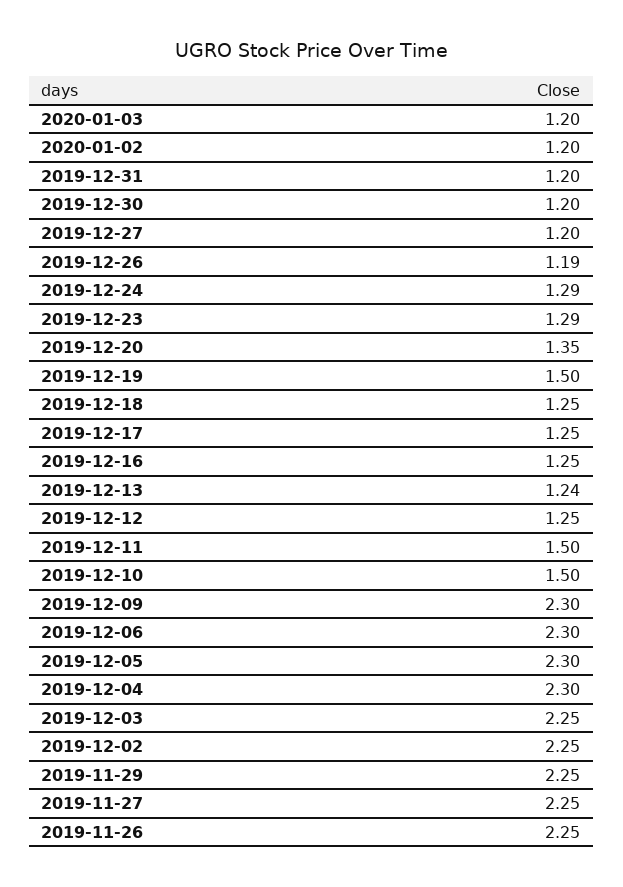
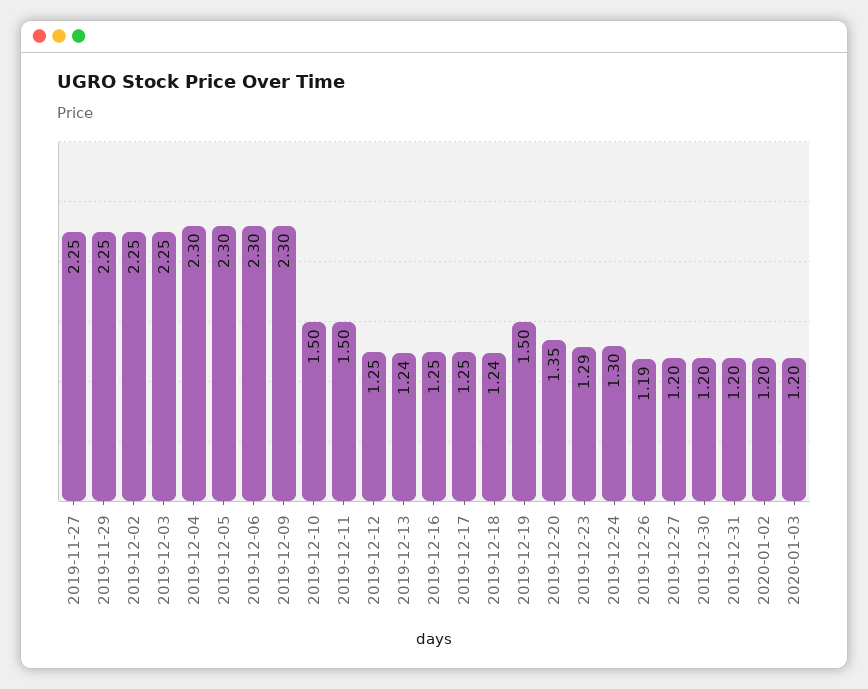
2019-12-24: 1.29 -> 1.3
2019-12-18: 1.25 -> 1.24
2019-11-26: 2.25 -> none

